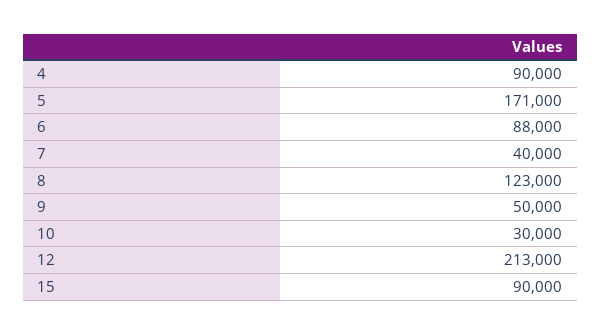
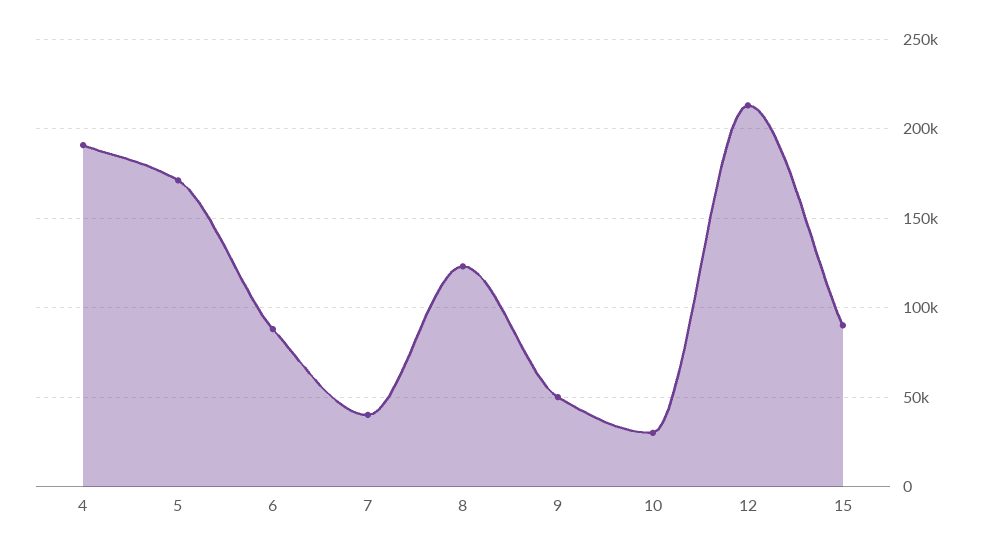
4: 90000 -> 190000

